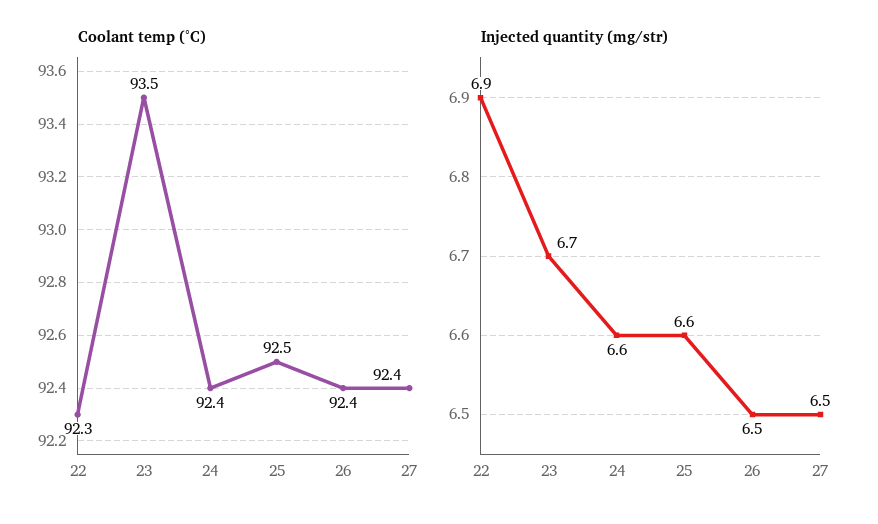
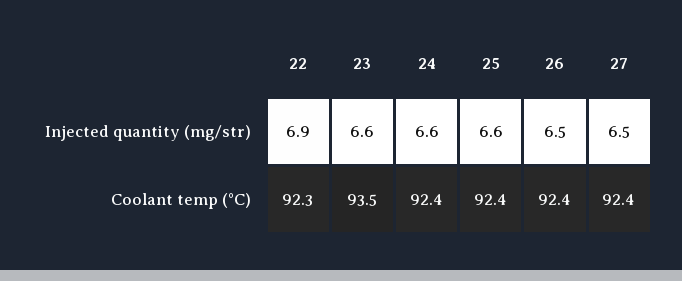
Coolant temp (°C), 25: 92.5 -> 92.4
Injected quantity (mg/str), 23: 6.7 -> 6.6

